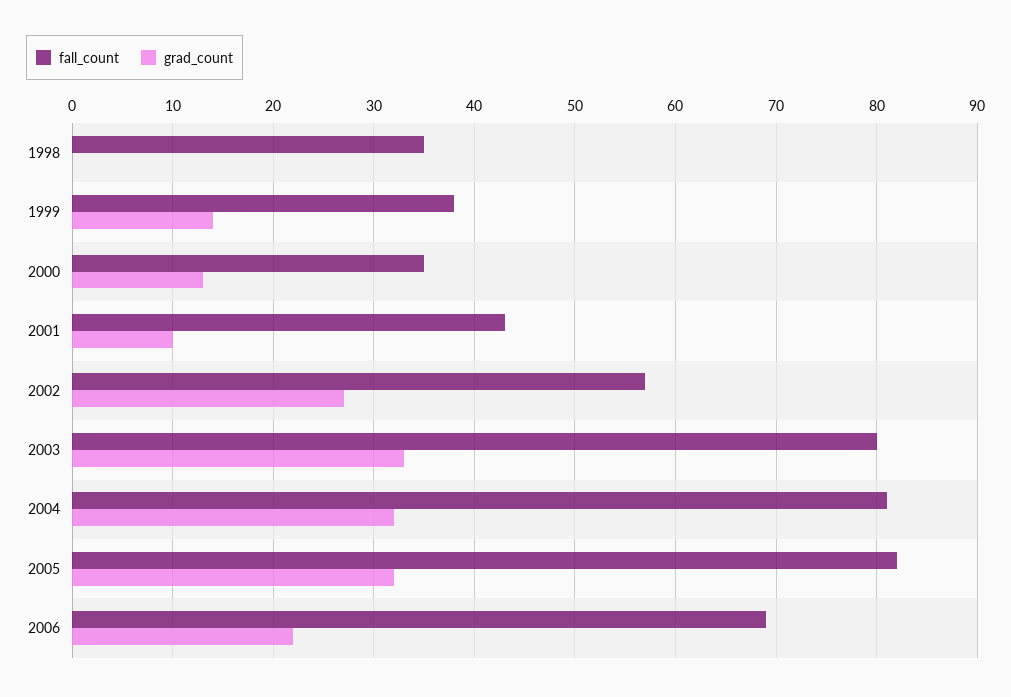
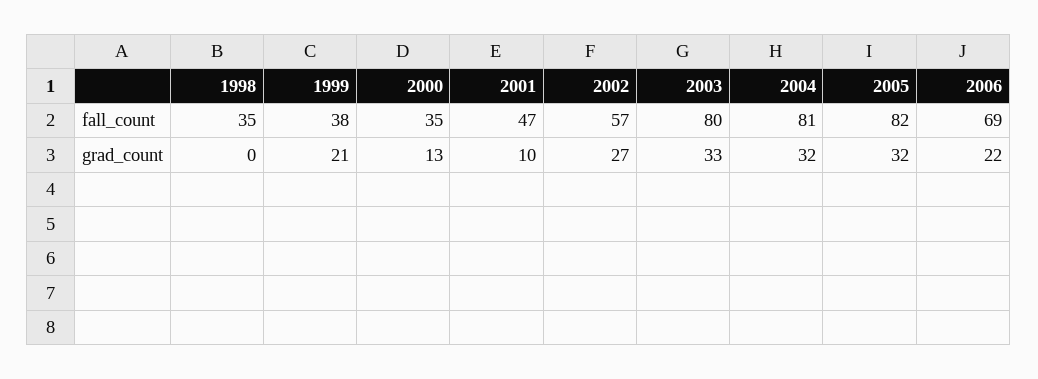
grad_count, 1999: 14 -> 21
fall_count, 2001: 43 -> 47

